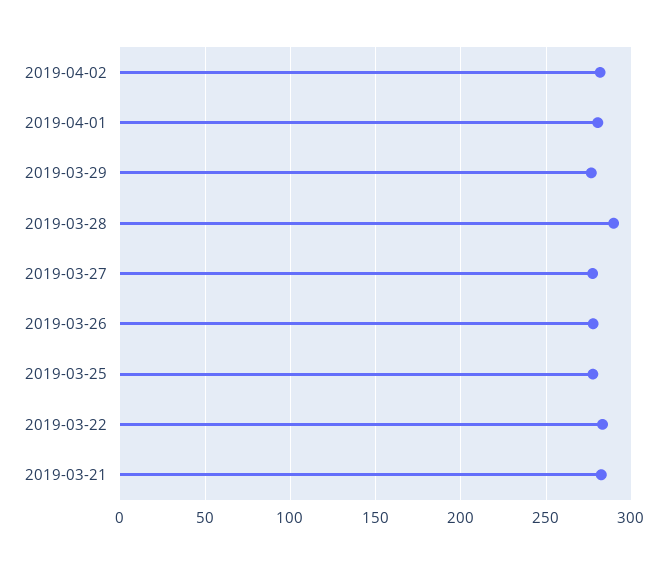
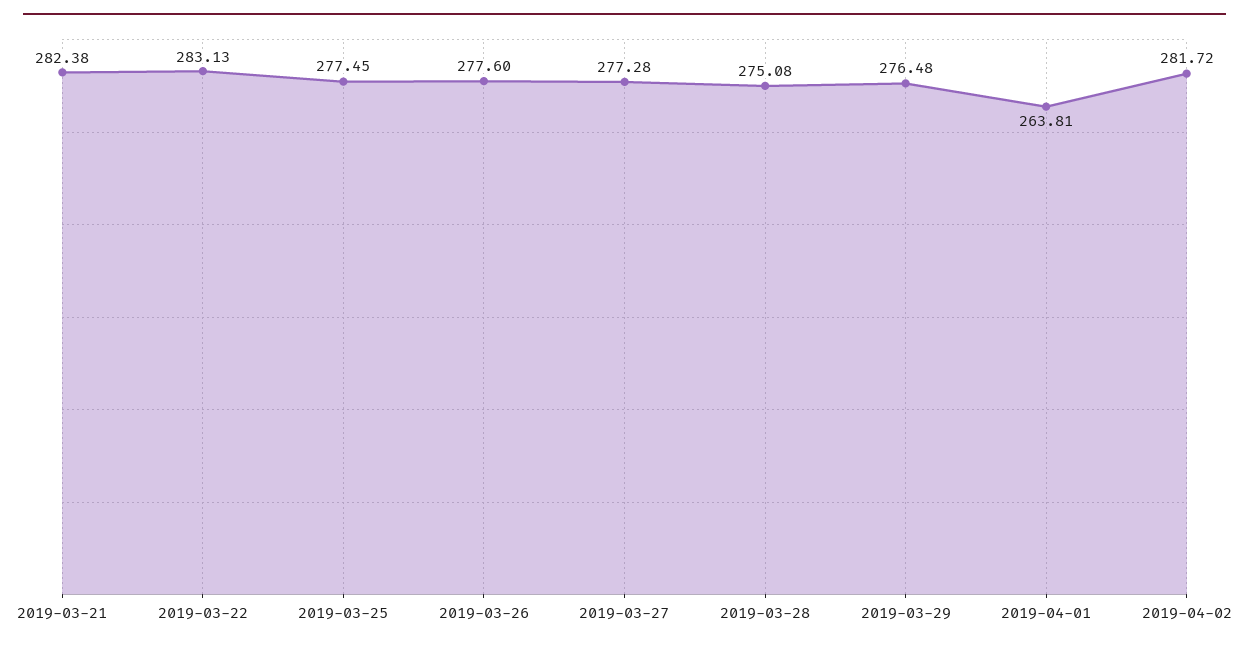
2019-04-01: 280 -> 263.81
2019-03-28: 290 -> 275.08

